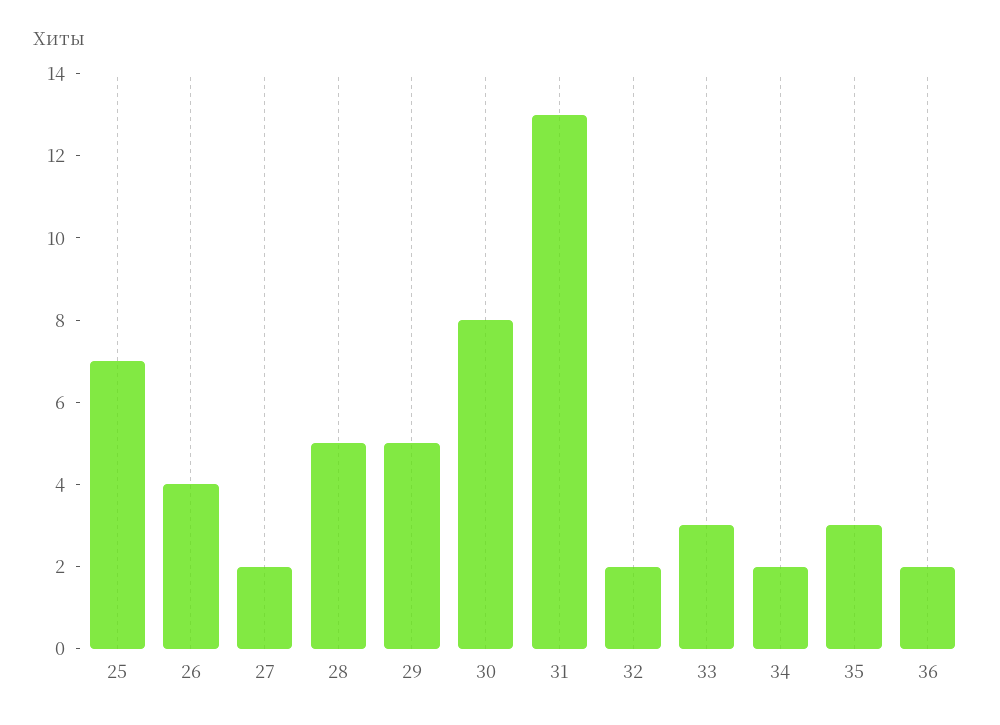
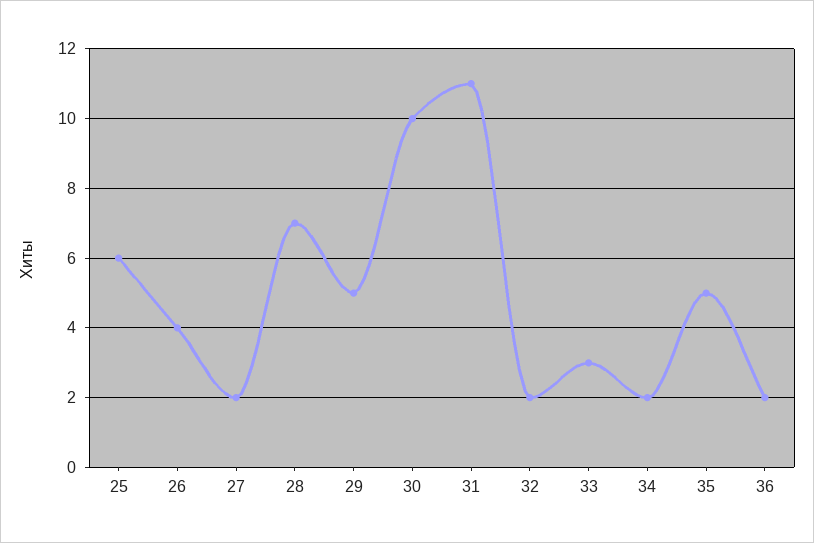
25: 7 -> 6
28: 5 -> 7
30: 8 -> 10
31: 13 -> 11
35: 3 -> 5

